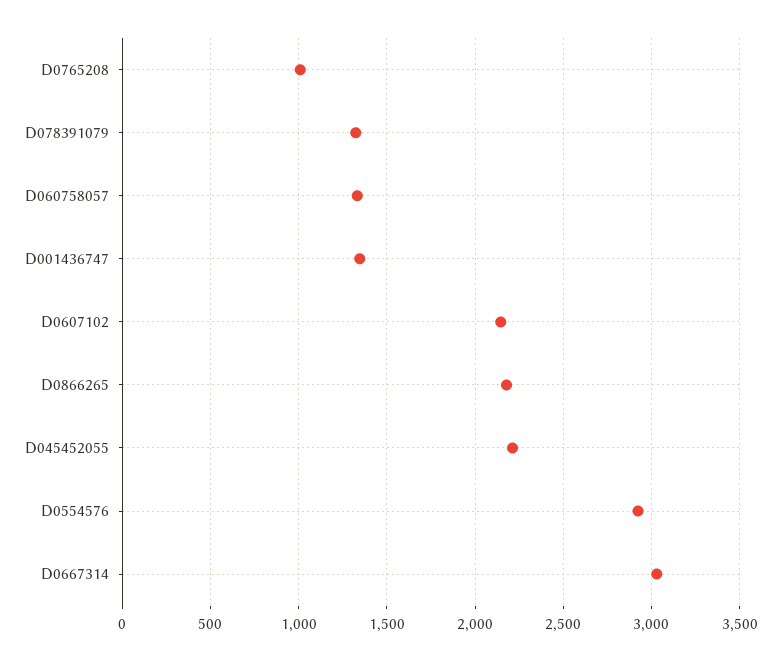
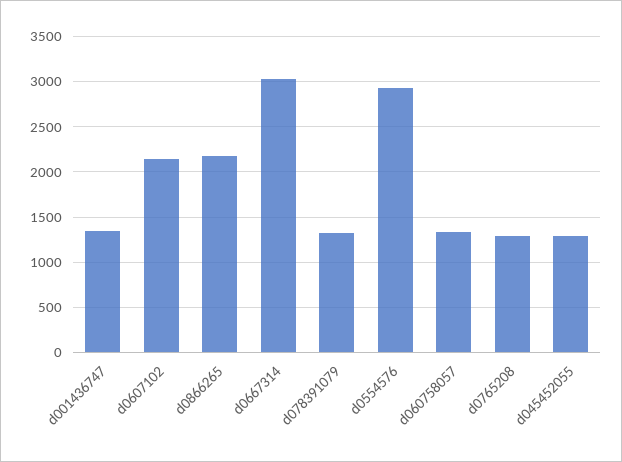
D0765208: 1000 -> 1300
D045452055: 2200 -> 1300

